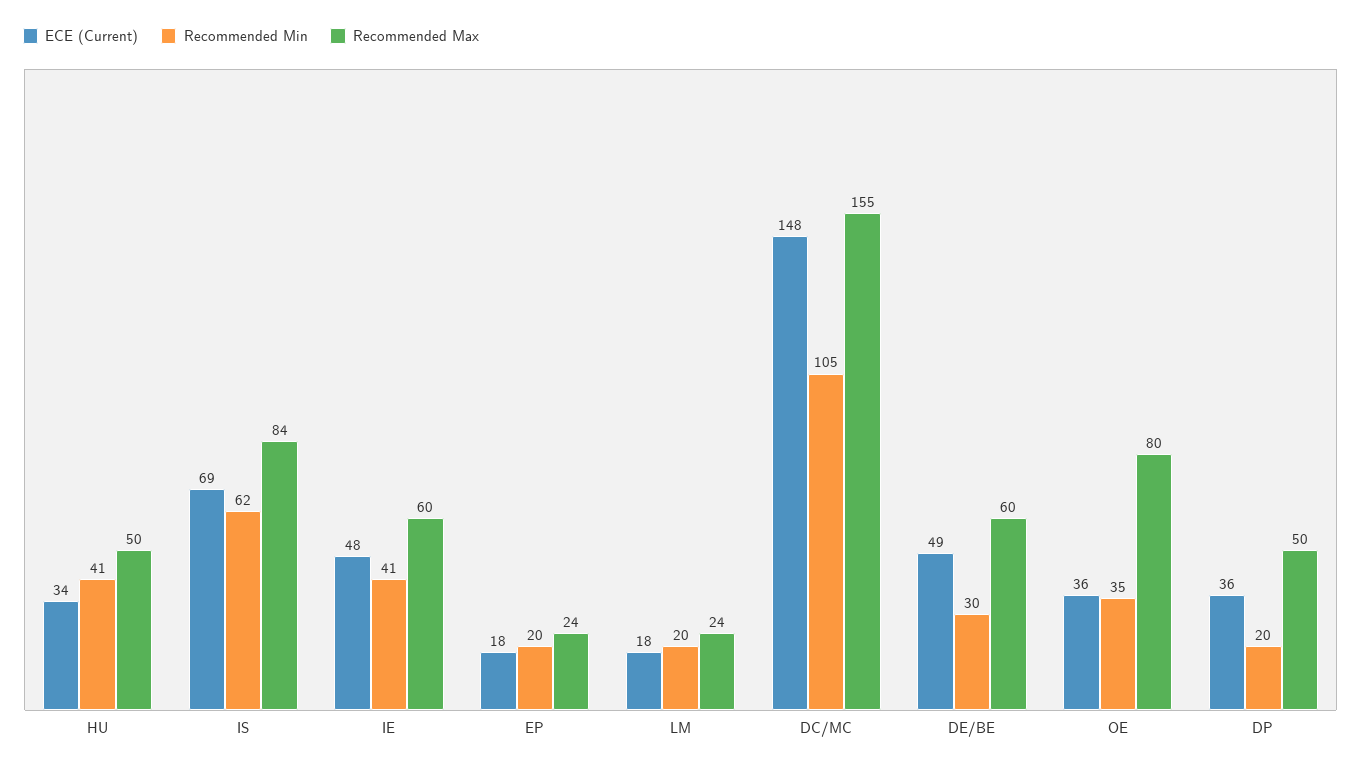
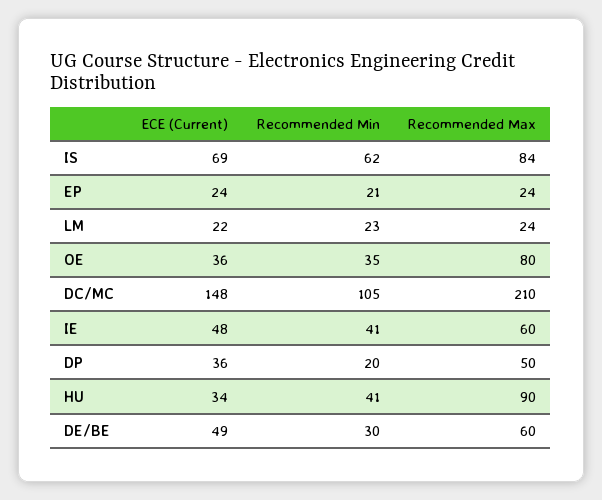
Recommended Max, HU: 50 -> 90
ECE (Current), EP: 18 -> 24
Recommended Min, EP: 20 -> 21
ECE (Current), LM: 18 -> 22
Recommended Min, LM: 20 -> 23
Recommended Max, DC/MC: 155 -> 210

